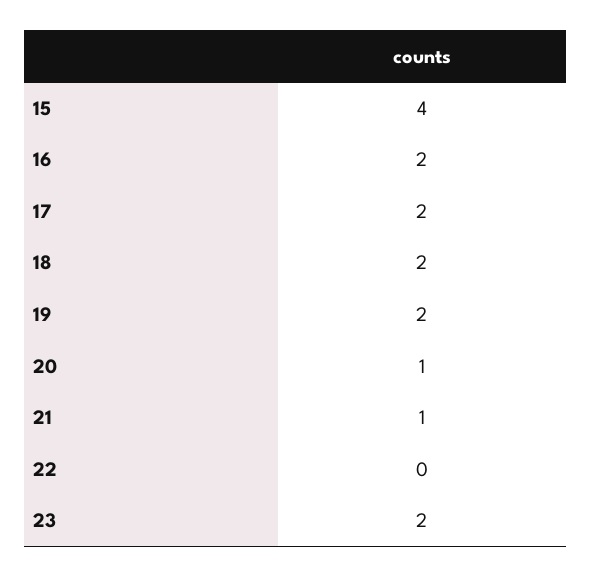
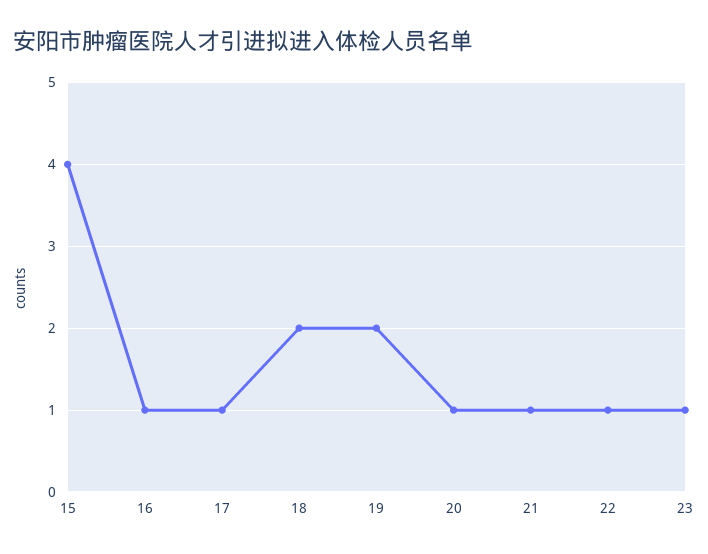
16: 2 -> 1
17: 2 -> 1
22: 0 -> 1
23: 2 -> 1

